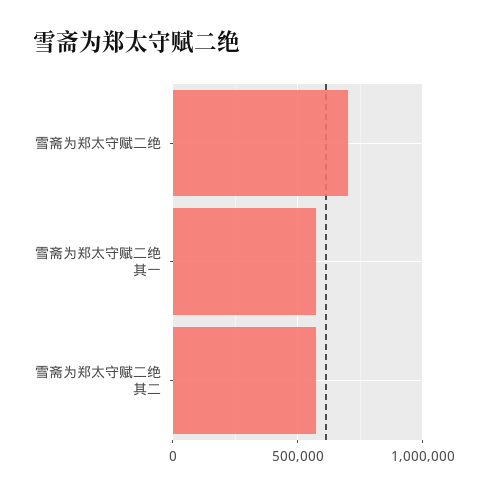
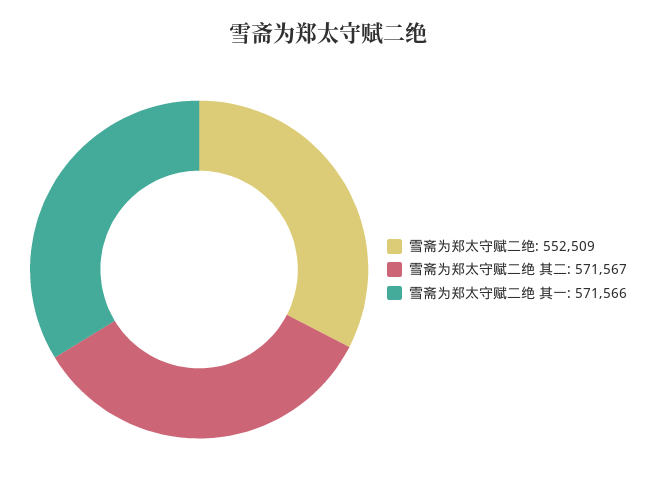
雪斋为郑太守赋二绝: 700000 -> 552509

